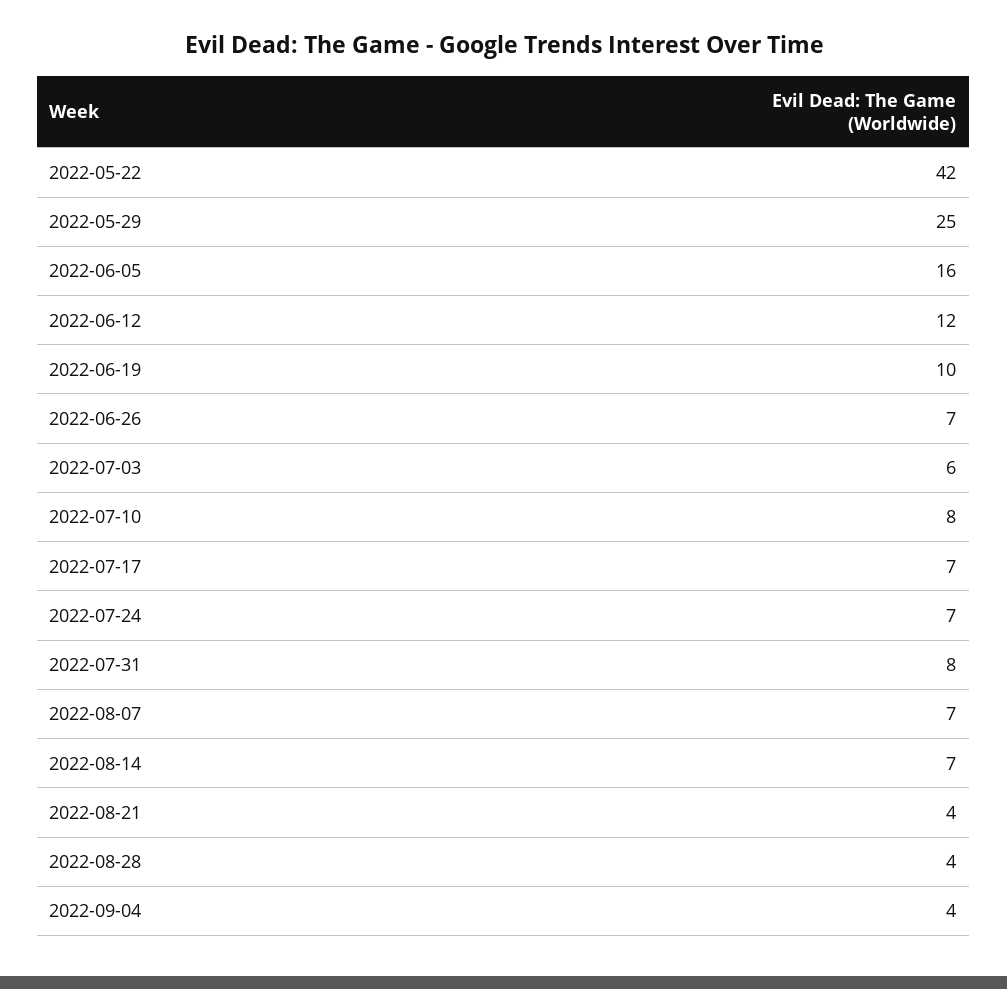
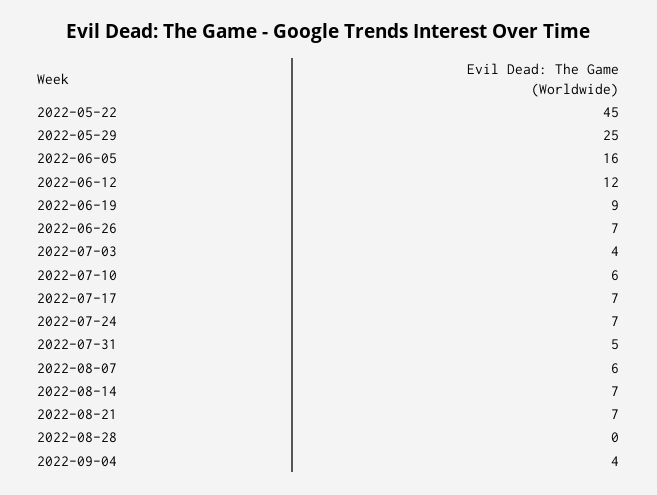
2022-05-22: 42 -> 45
2022-06-19: 10 -> 9
2022-07-03: 6 -> 4
2022-07-10: 8 -> 6
2022-07-31: 8 -> 5
2022-08-07: 7 -> 6
2022-08-21: 4 -> 7
2022-08-28: 4 -> 0

